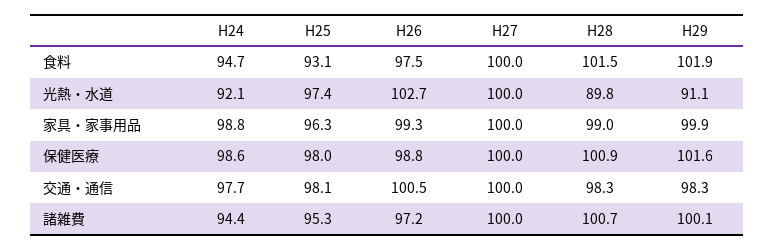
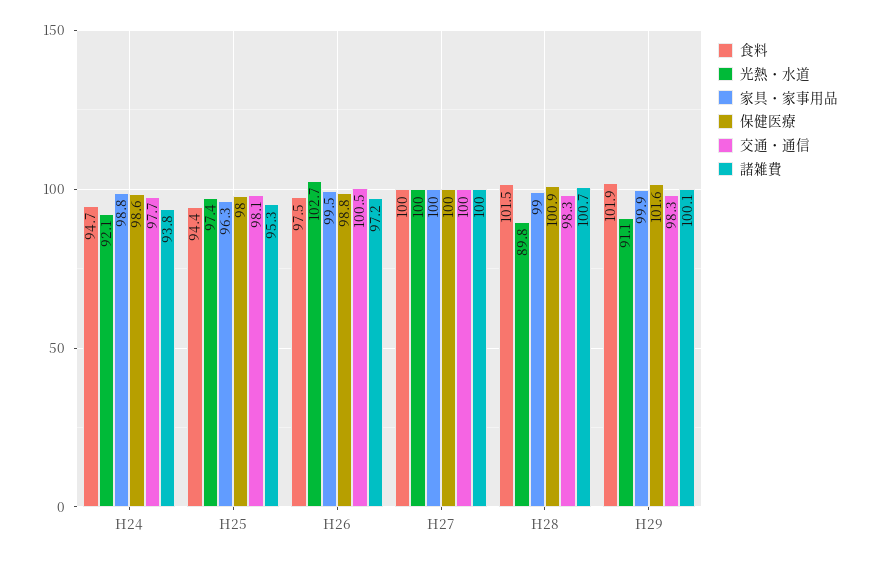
食料, H25: 93.1 -> 94.4
家具・家事用品, H26: 99.3 -> 99.5
諸雑費, H24: 94.4 -> 93.8

